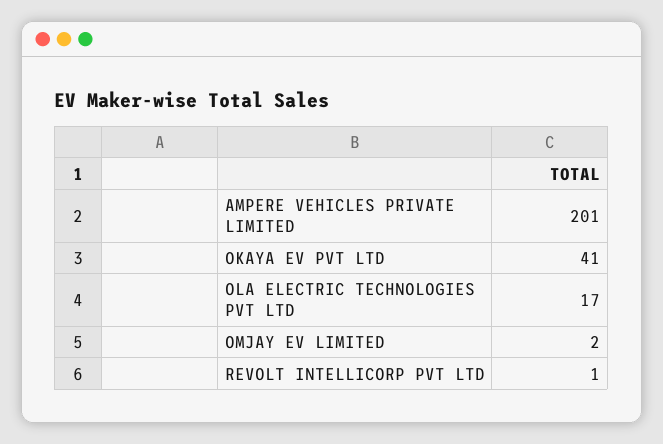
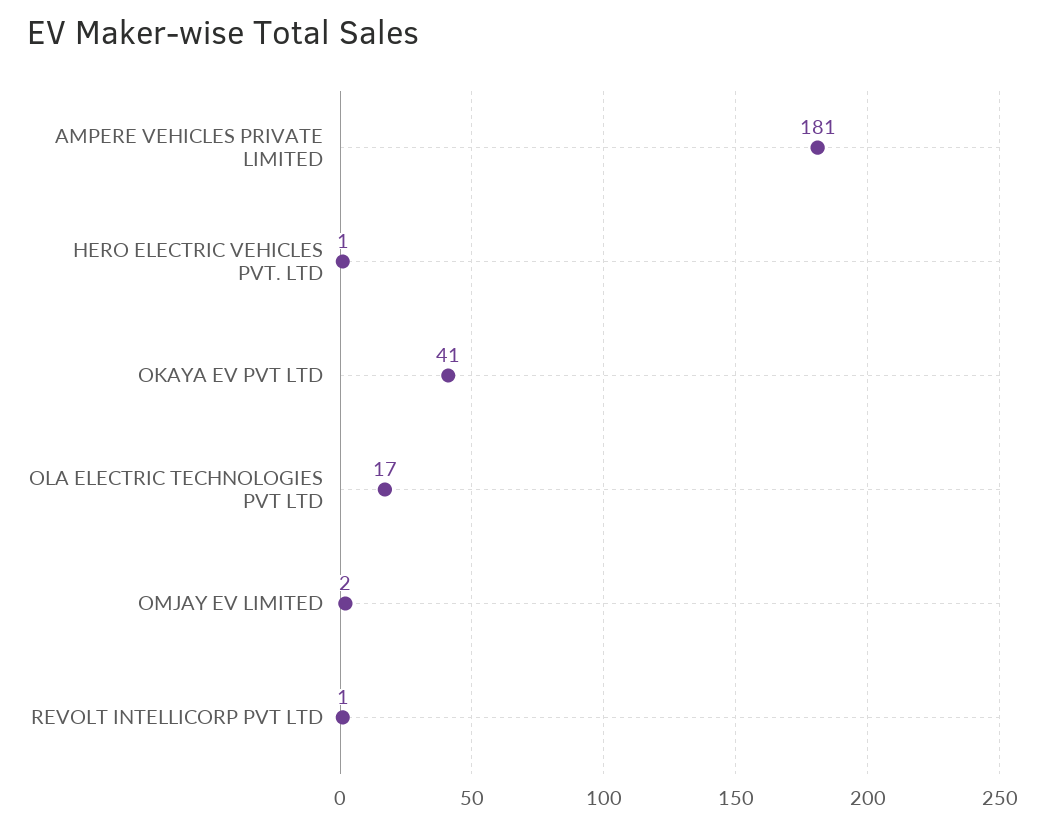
AMPERE VEHICLES PRIVATE LIMITED: 201 -> 181
HERO ELECTRIC VEHICLES PVT. LTD: none -> 1

